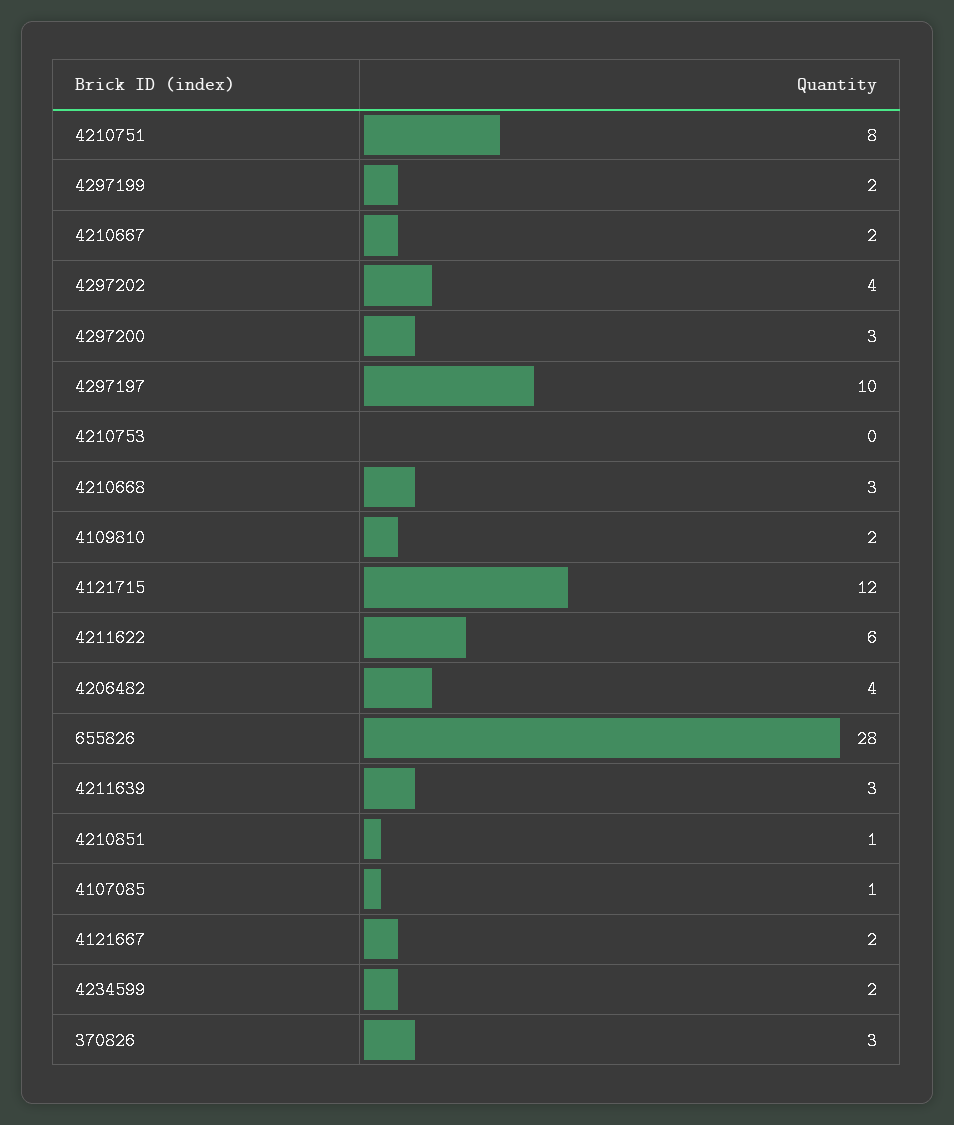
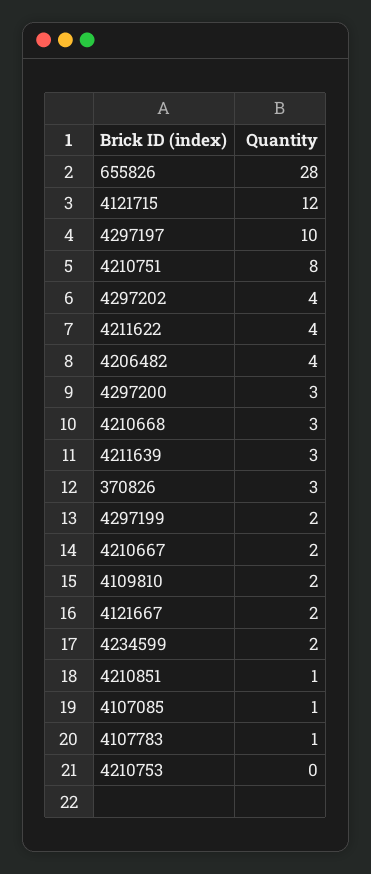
4211622: 6 -> 4
4107783: none -> 1

